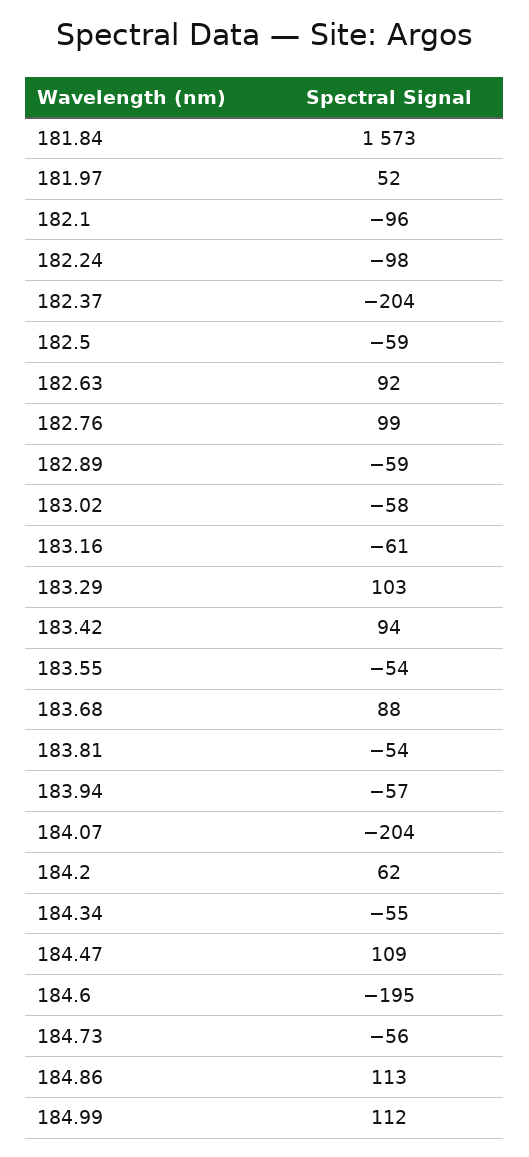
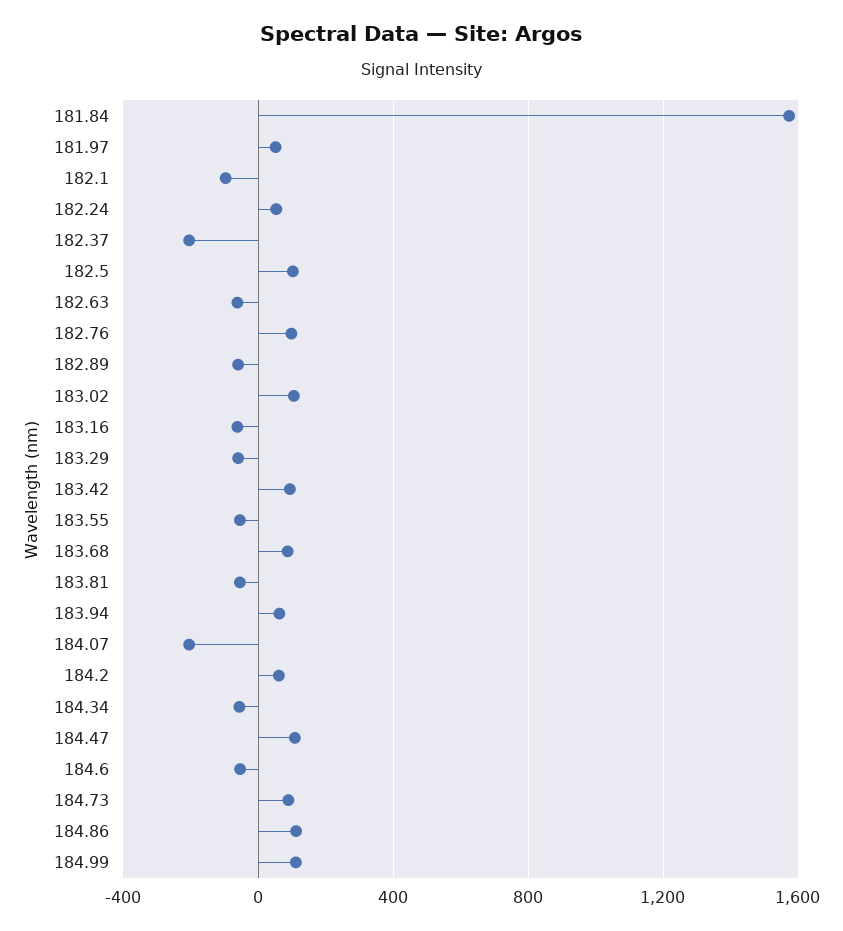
182.24: -98 -> 50
182.5: -59 -> 100
182.63: 92 -> -50
183.02: -58 -> 100
183.29: 103 -> -50
183.94: -57 -> 50
184.6: -195 -> -50
184.73: -56 -> 100

